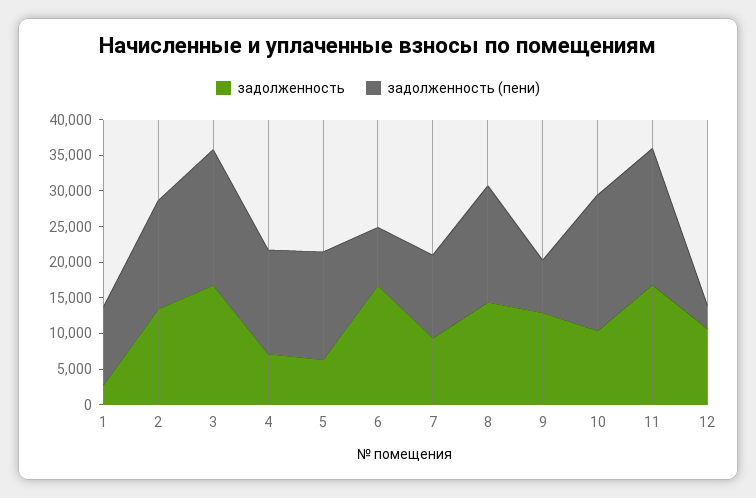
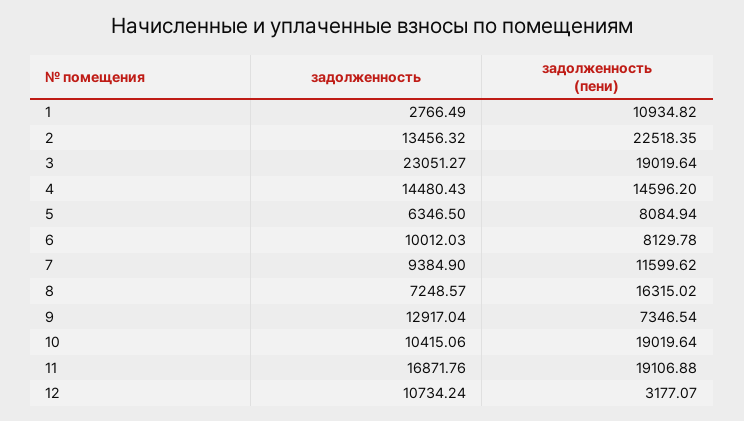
задолженность (пени), 2: 15000 -> 22518.35
задолженность, 3: 17500 -> 23051.27
задолженность, 4: 7500 -> 14480.43
задолженность (пени), 5: 15000 -> 8084.94
задолженность, 6: 17500 -> 10012.03
задолженность, 8: 15000 -> 7248.57

